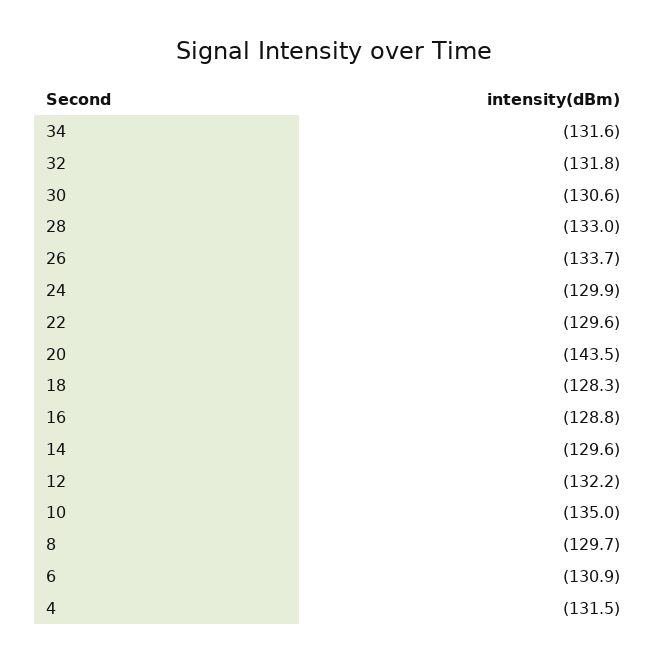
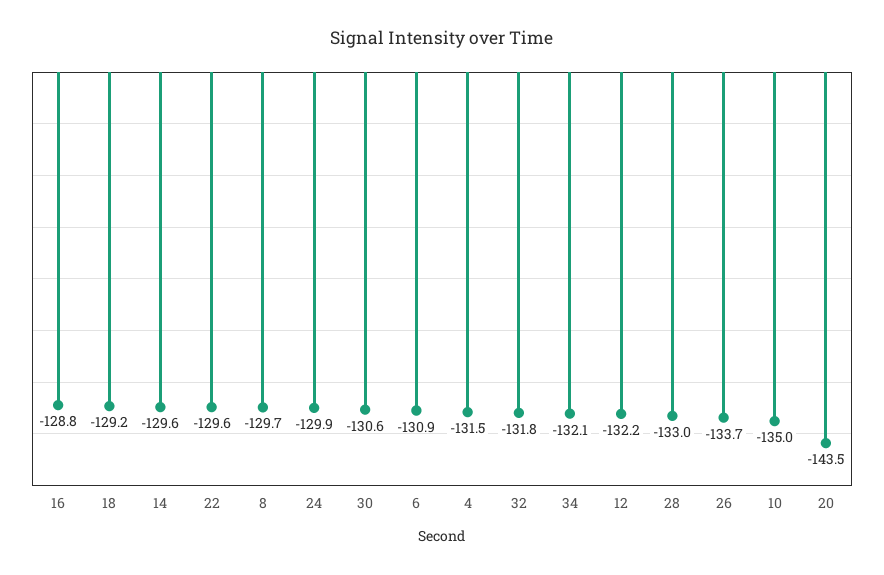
34: -131.6 -> -132.1
18: -128.3 -> -129.2

